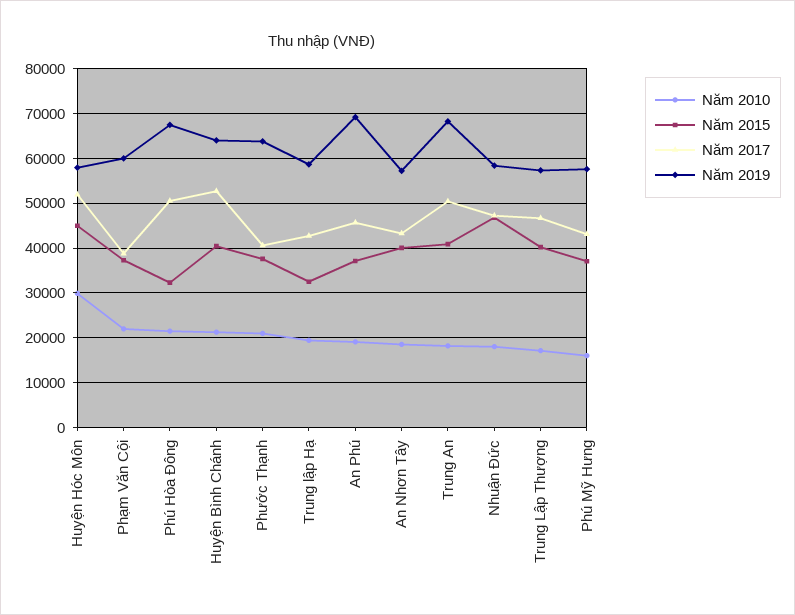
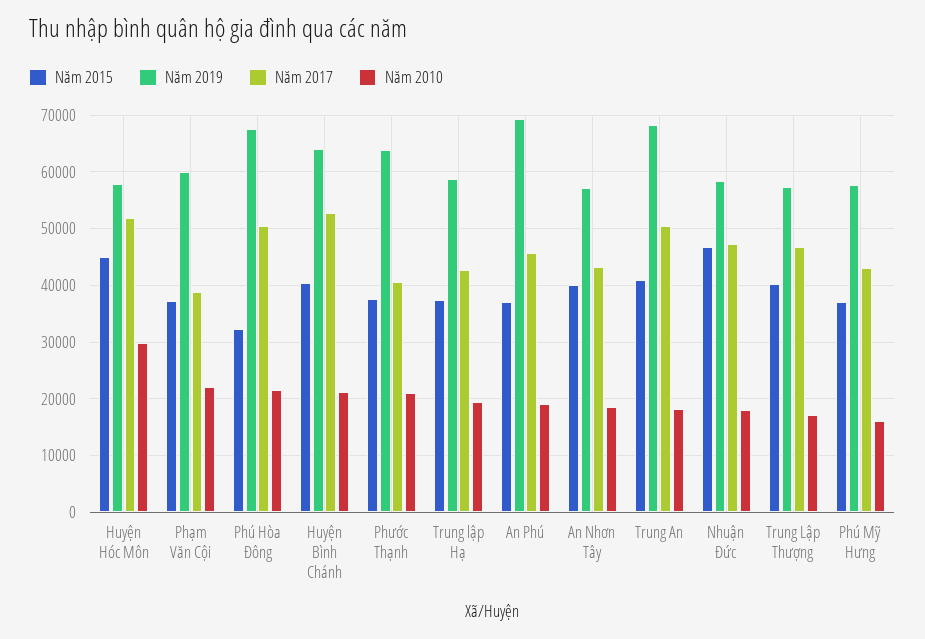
Năm 2015, Trung lập Hạ: 32000 -> 38000

